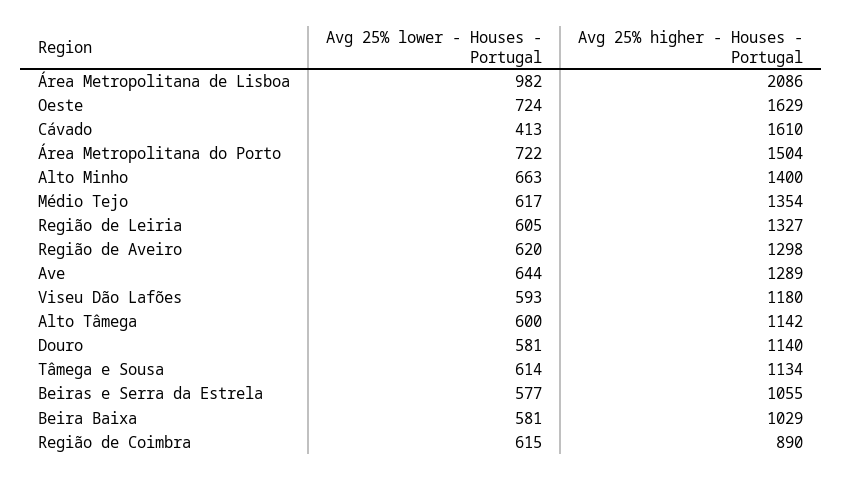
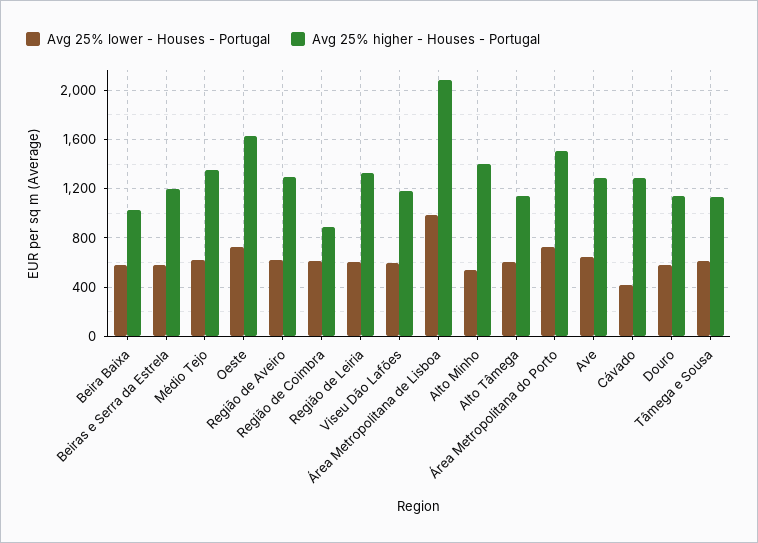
Avg 25% higher - Houses - Portugal, Cávado: 1610 -> 1300
Avg 25% lower - Houses - Portugal, Alto Minho: 663 -> 550
Avg 25% higher - Houses - Portugal, Beiras e Serra da Estrela: 1055 -> 1200

